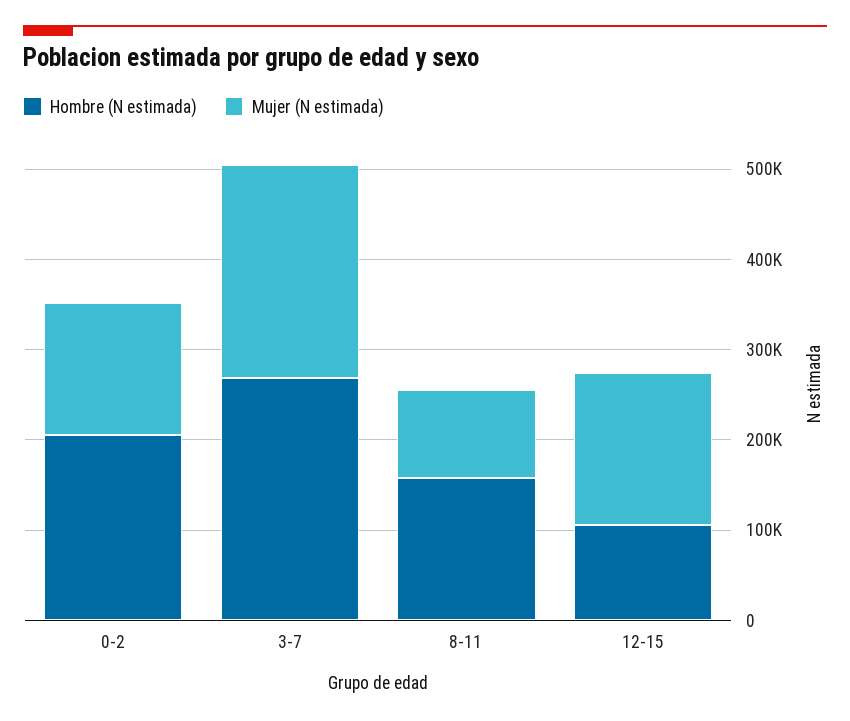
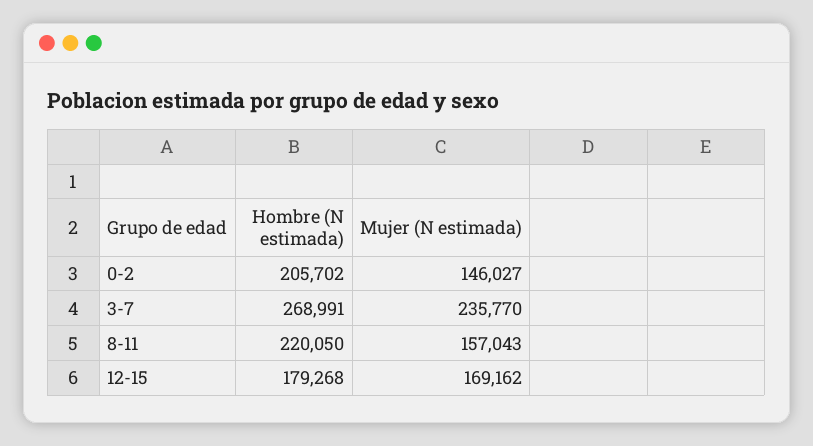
Hombre (N estimada), 8-11: 160000 -> 220050
Mujer (N estimada), 8-11: 100000 -> 157043
Hombre (N estimada), 12-15: 100000 -> 179268

